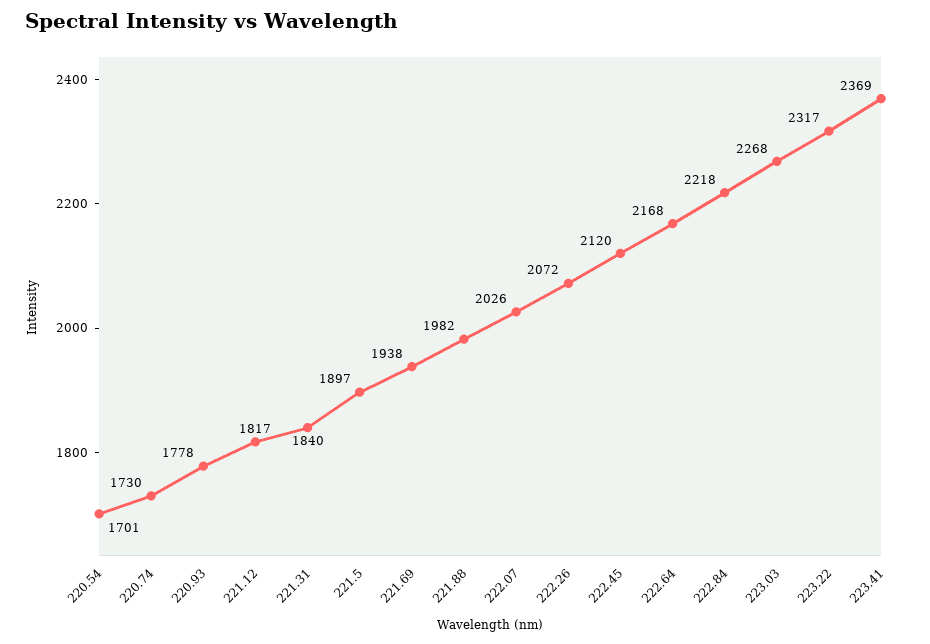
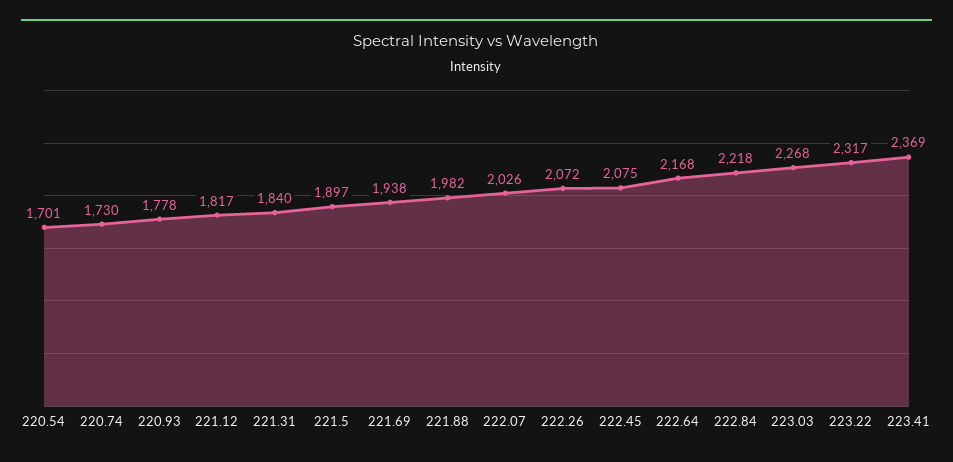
222.45: 2120 -> 2075

